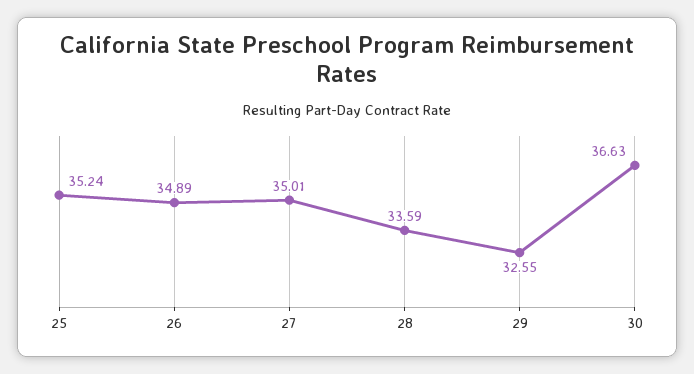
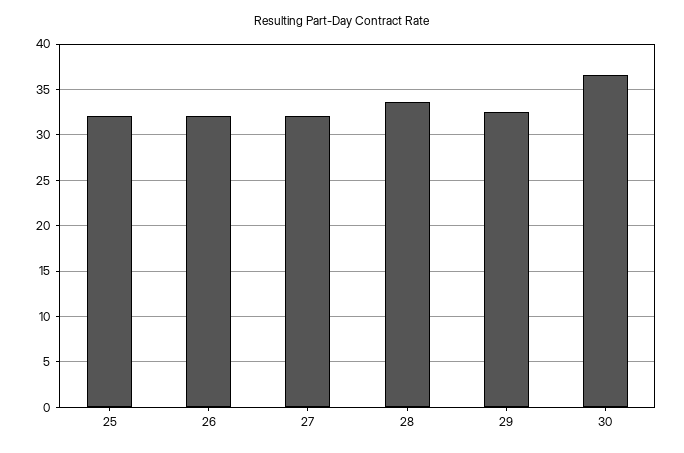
25: 35.24 -> 32
26: 34.89 -> 32
27: 35.01 -> 32

